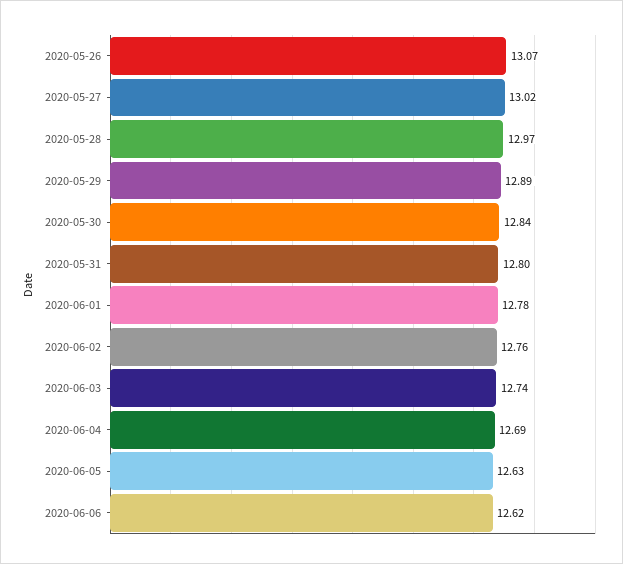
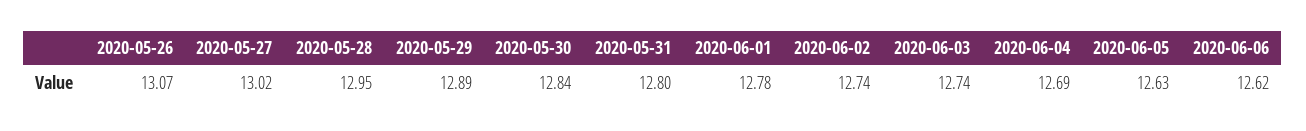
2020-05-28: 12.97 -> 12.95
2020-06-02: 12.76 -> 12.74

